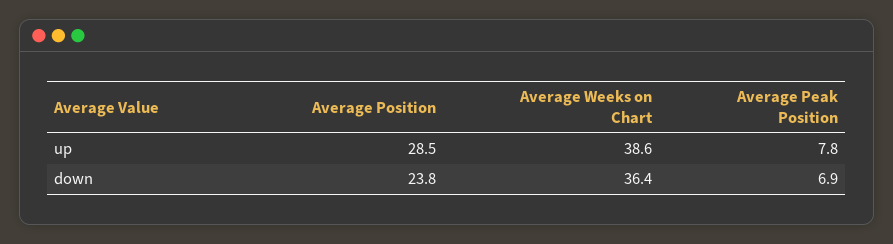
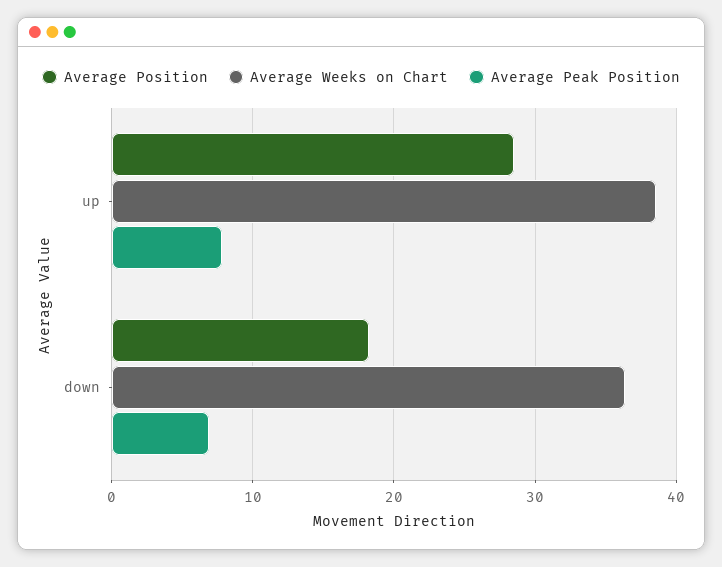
Average Position, down: 23.8 -> 18

